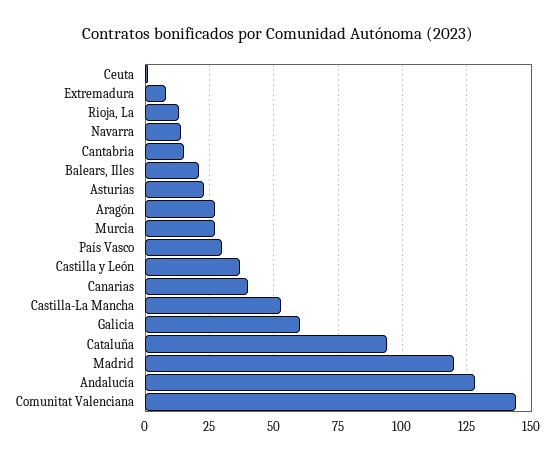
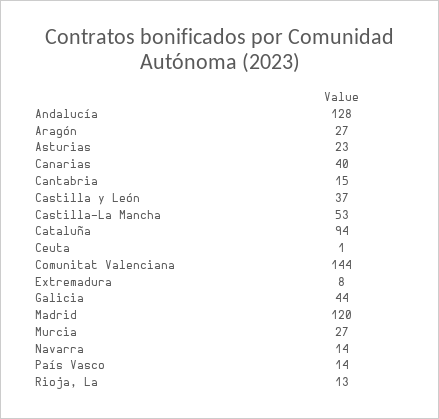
Balears, Illes: 20 -> none
País Vasco: 30 -> 14
Galicia: 60 -> 44

